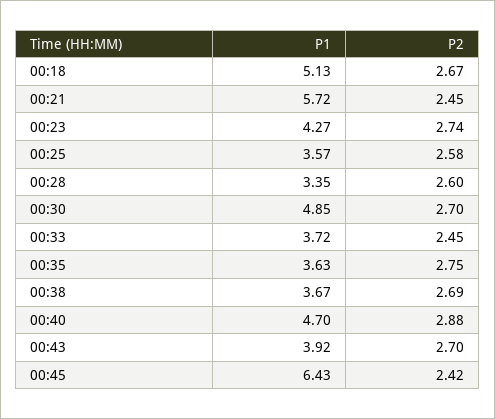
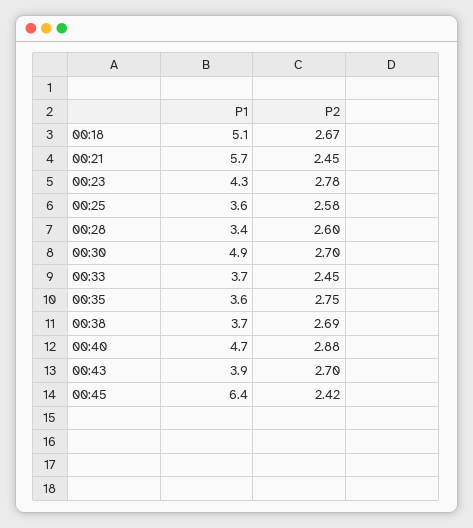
P2, 00:23: 2.74 -> 2.78

